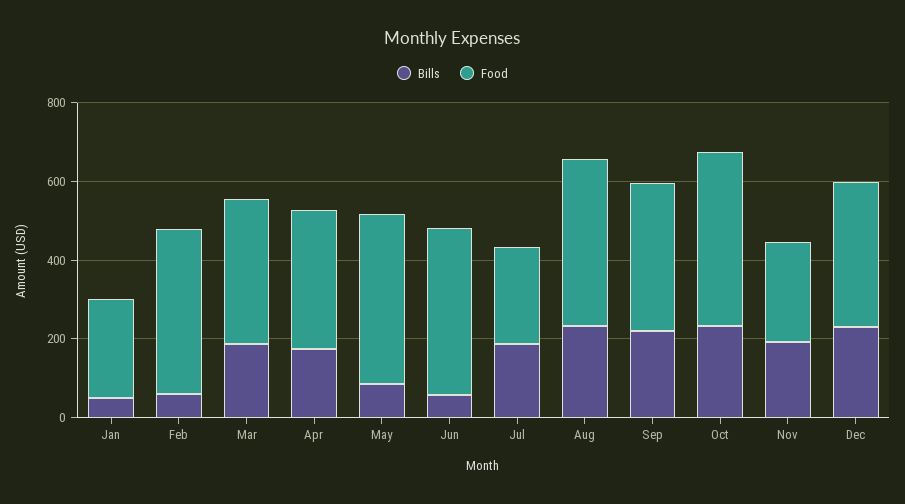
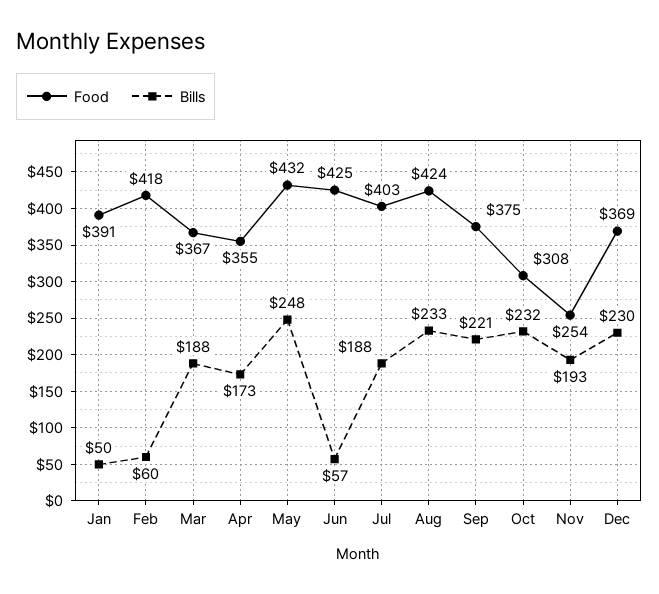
Food, Jan: 250 -> 391
Bills, May: 100 -> 248
Food, Jul: 250 -> 403
Food, Oct: 450 -> 308

